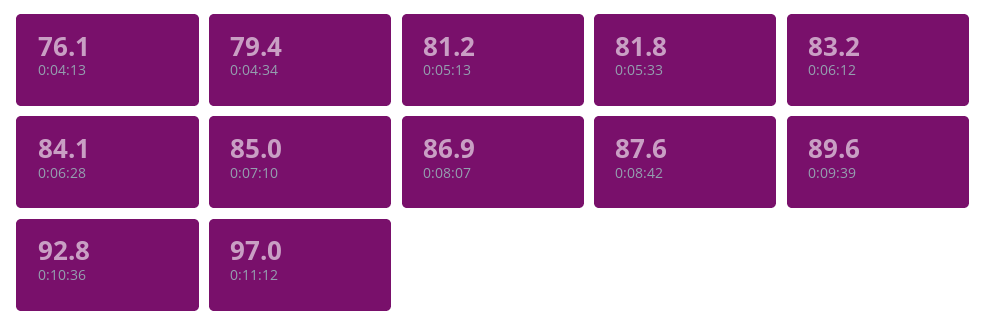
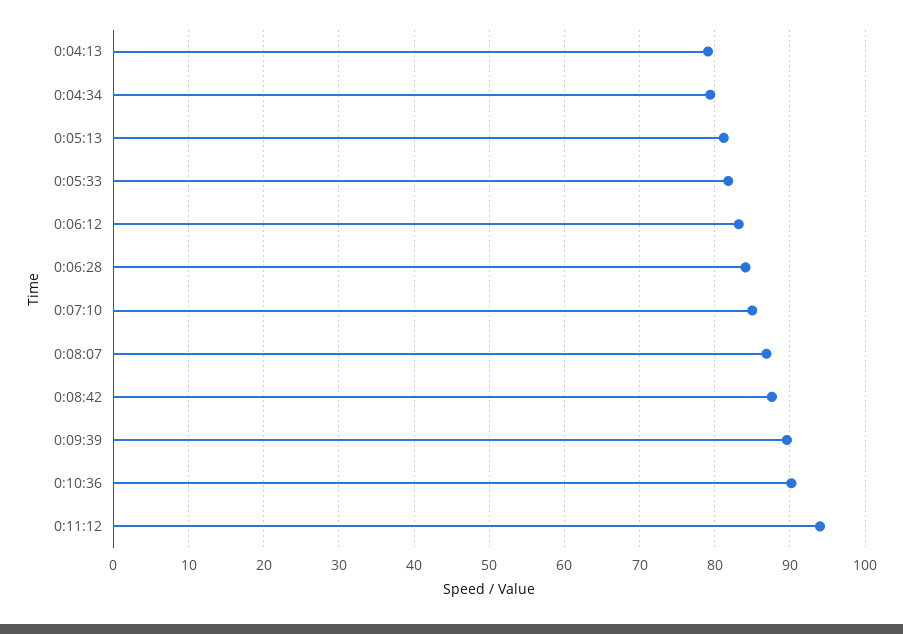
0:04:13: 76.1 -> 79
0:10:36: 92.8 -> 90
0:11:12: 97 -> 94

